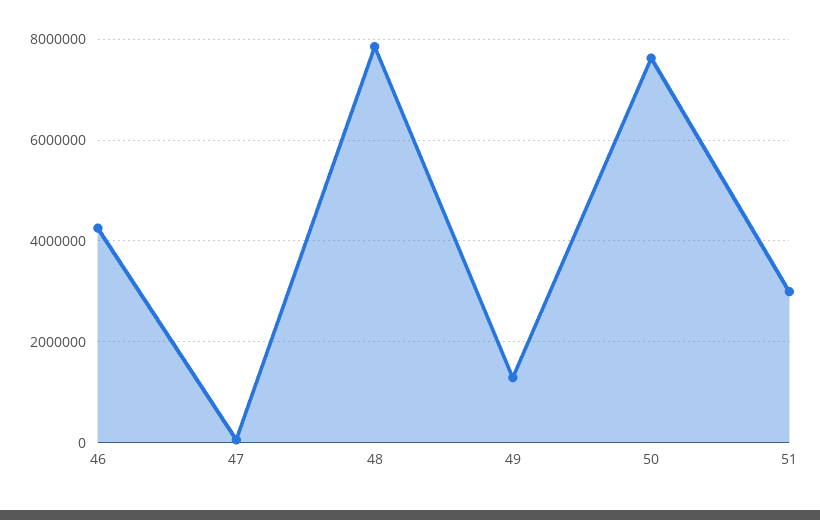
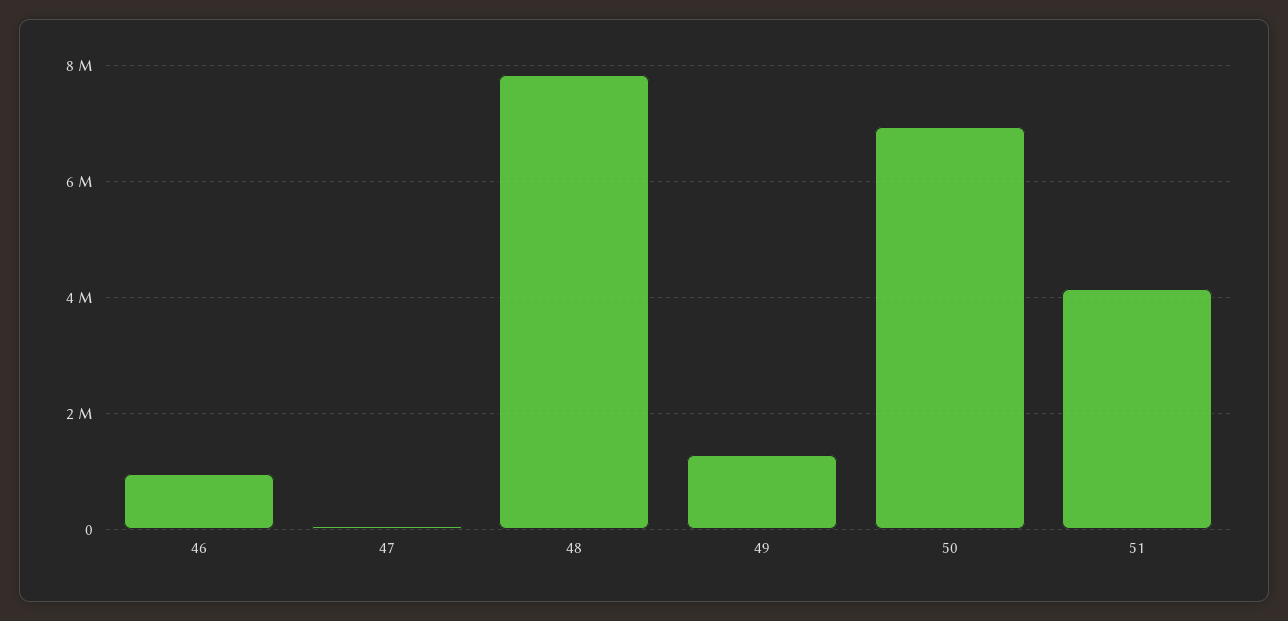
46: 4200000 -> 1000000
50: 7600000 -> 7000000
51: 3000000 -> 4200000

